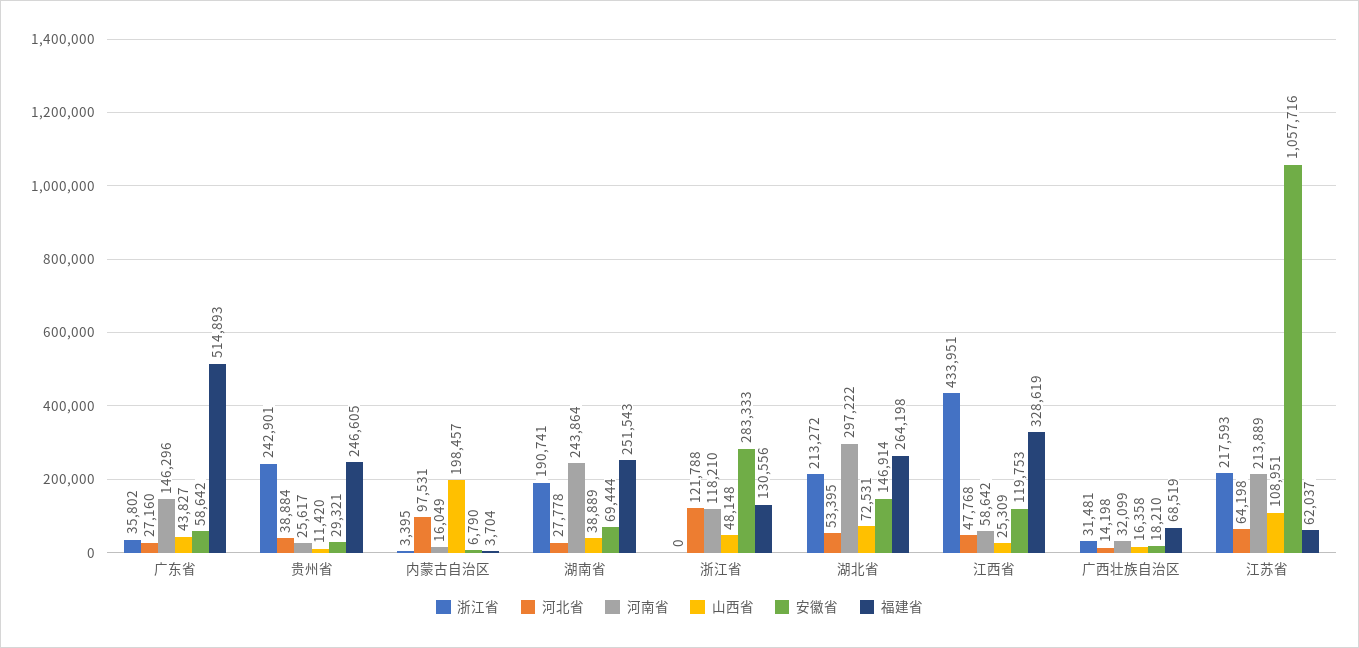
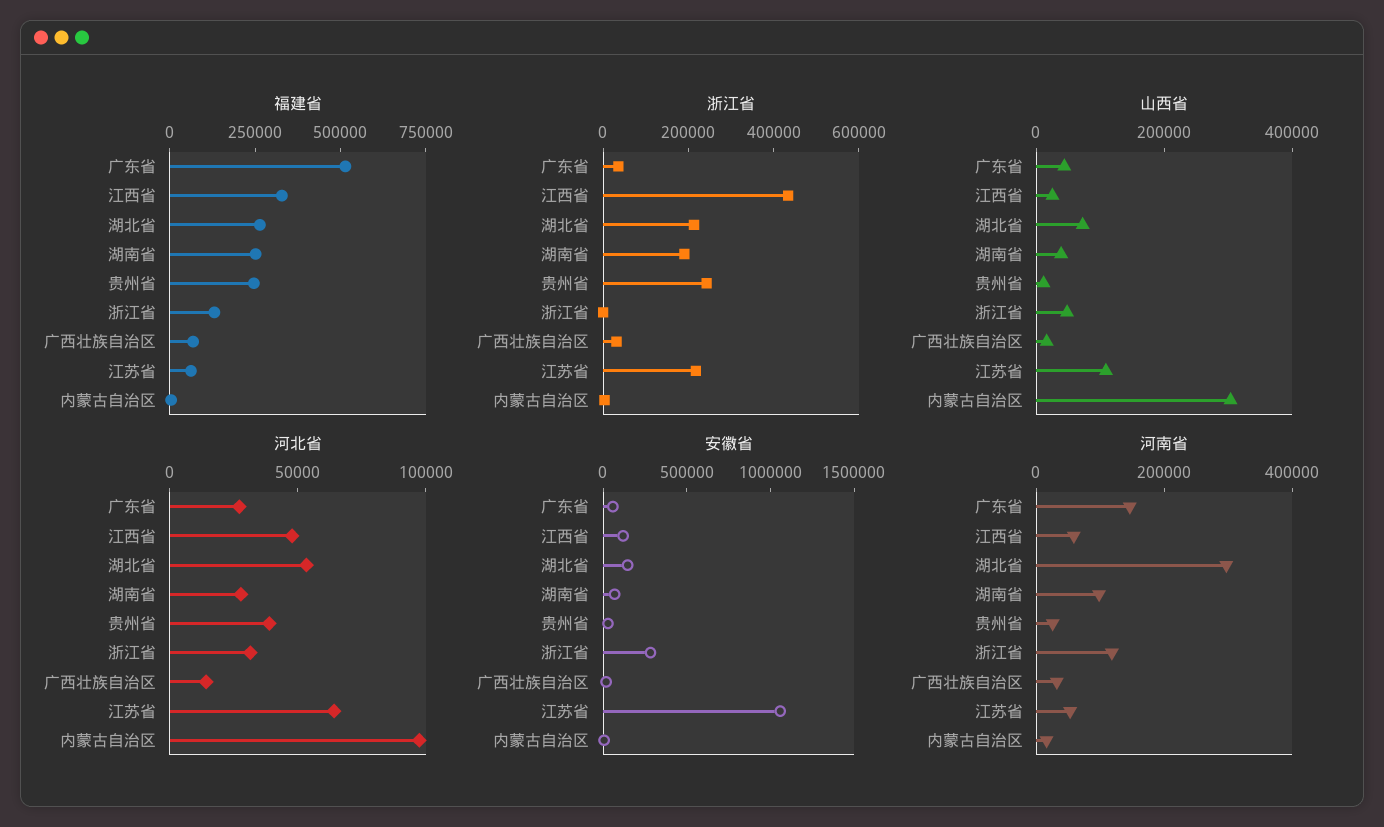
山西省, 内蒙古自治区: 198457 -> 300000
河南省, 湖南省: 243864 -> 100000
河北省, 浙江省: 121788 -> 30000
河南省, 江苏省: 213889 -> 50000

